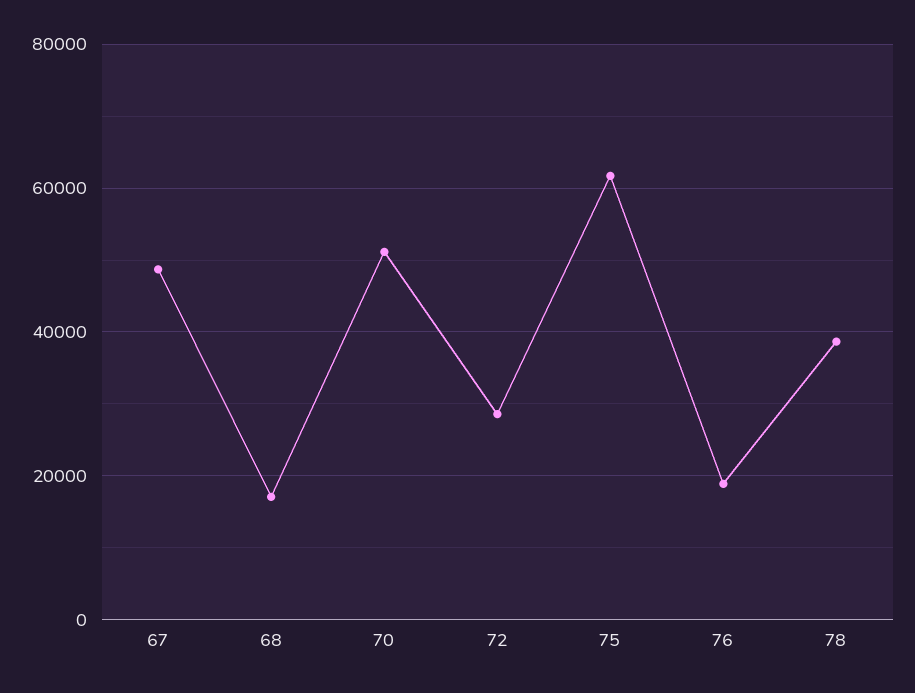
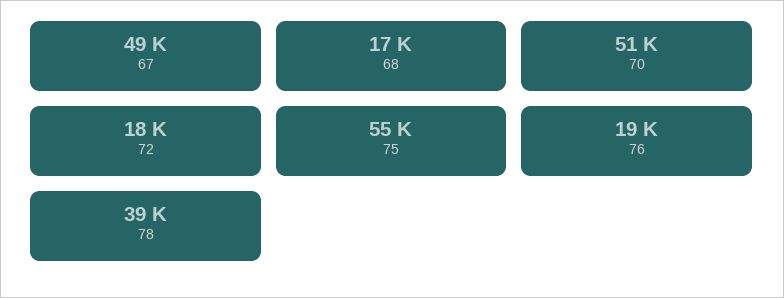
72: 28000 -> 18000
75: 62000 -> 55000

